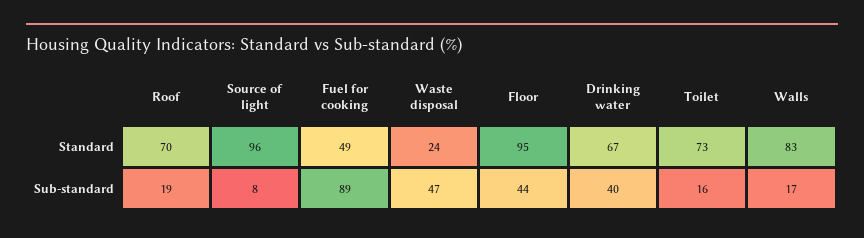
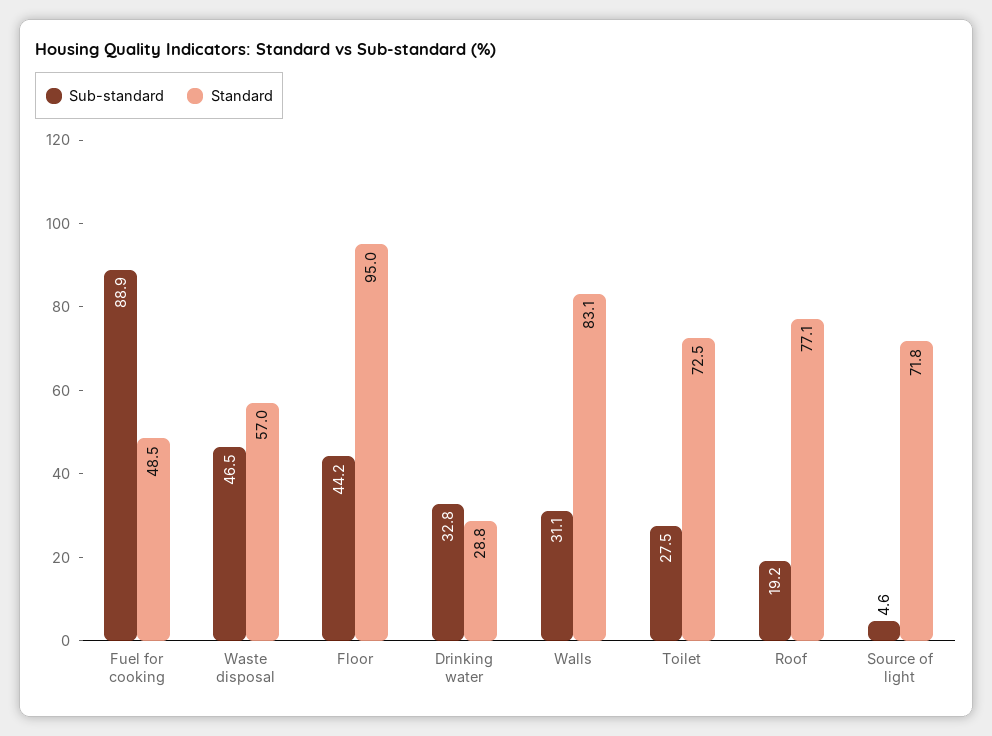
Standard, Roof: 70 -> 77.1
Standard, Source of light: 96 -> 71.8
Standard, Waste disposal: 24 -> 57
Standard, Drinking water: 67 -> 28.8
Sub-standard, Source of light: 8 -> 4.6
Sub-standard, Drinking water: 40 -> 32.8
Sub-standard, Toilet: 16 -> 27.5
Sub-standard, Walls: 17 -> 31.1

